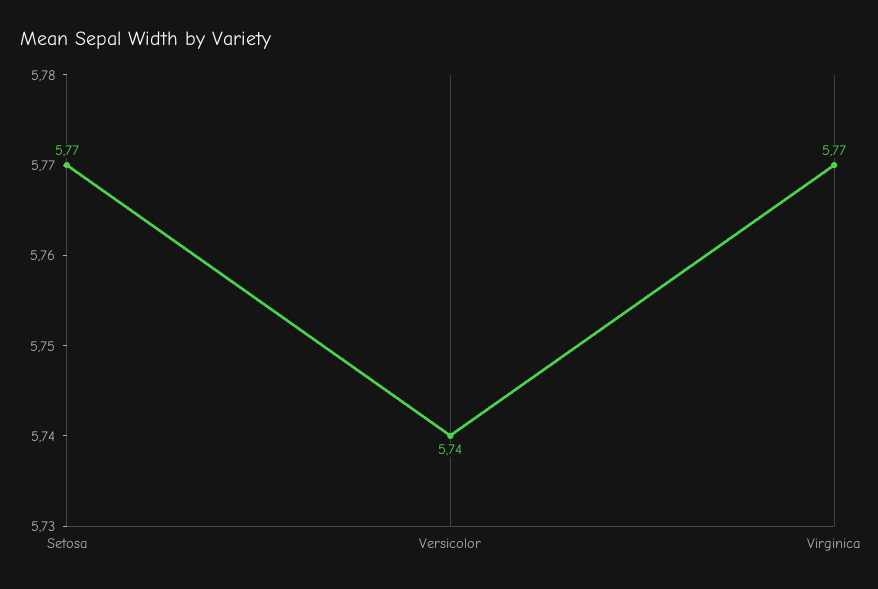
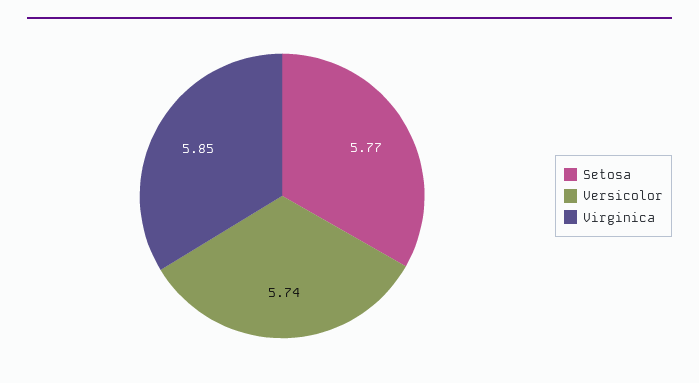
Virginica: 5.77 -> 5.85

